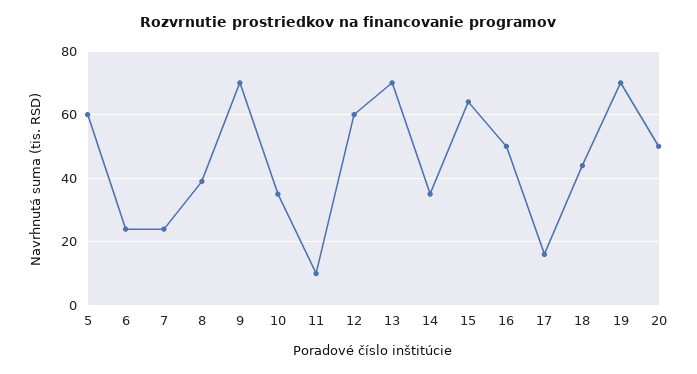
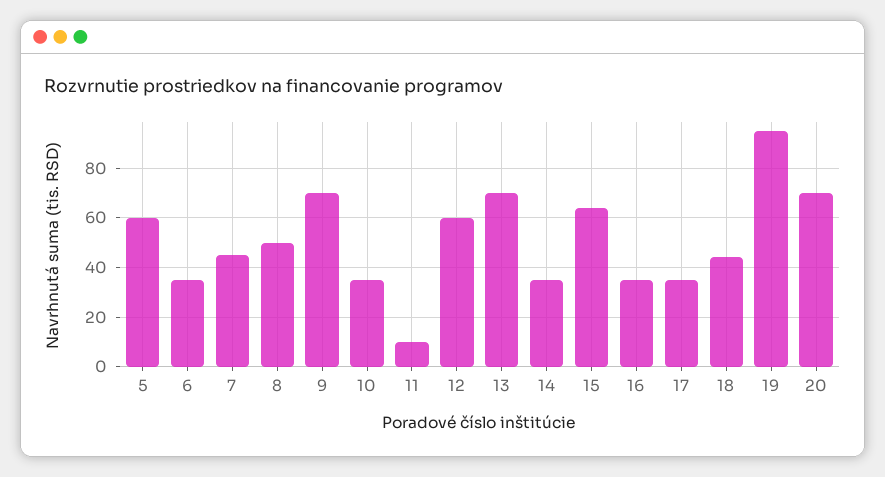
6: 25 -> 35
7: 25 -> 45
8: 40 -> 50
16: 50 -> 35
17: 15 -> 35
19: 70 -> 95
20: 50 -> 70

